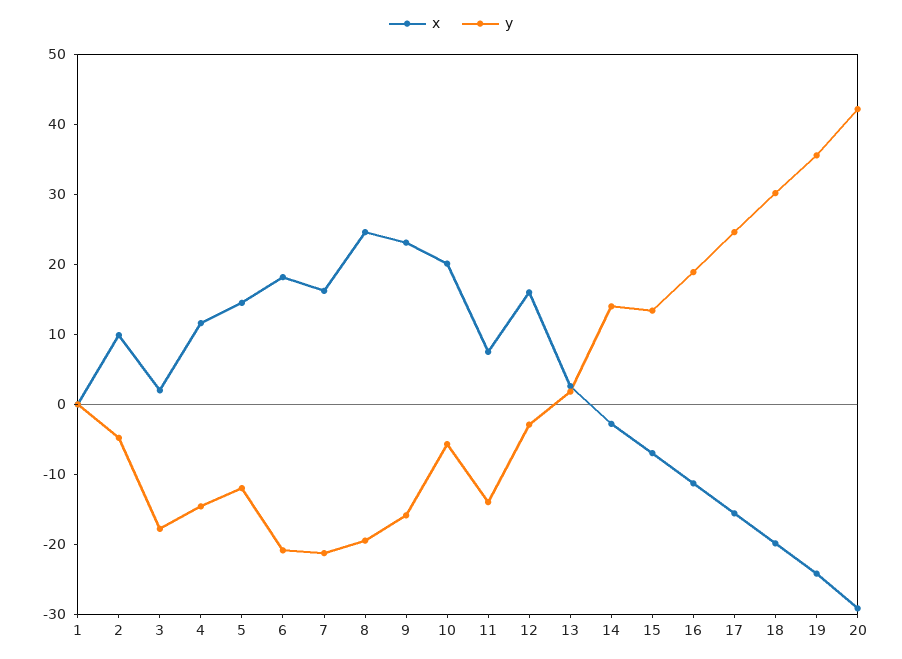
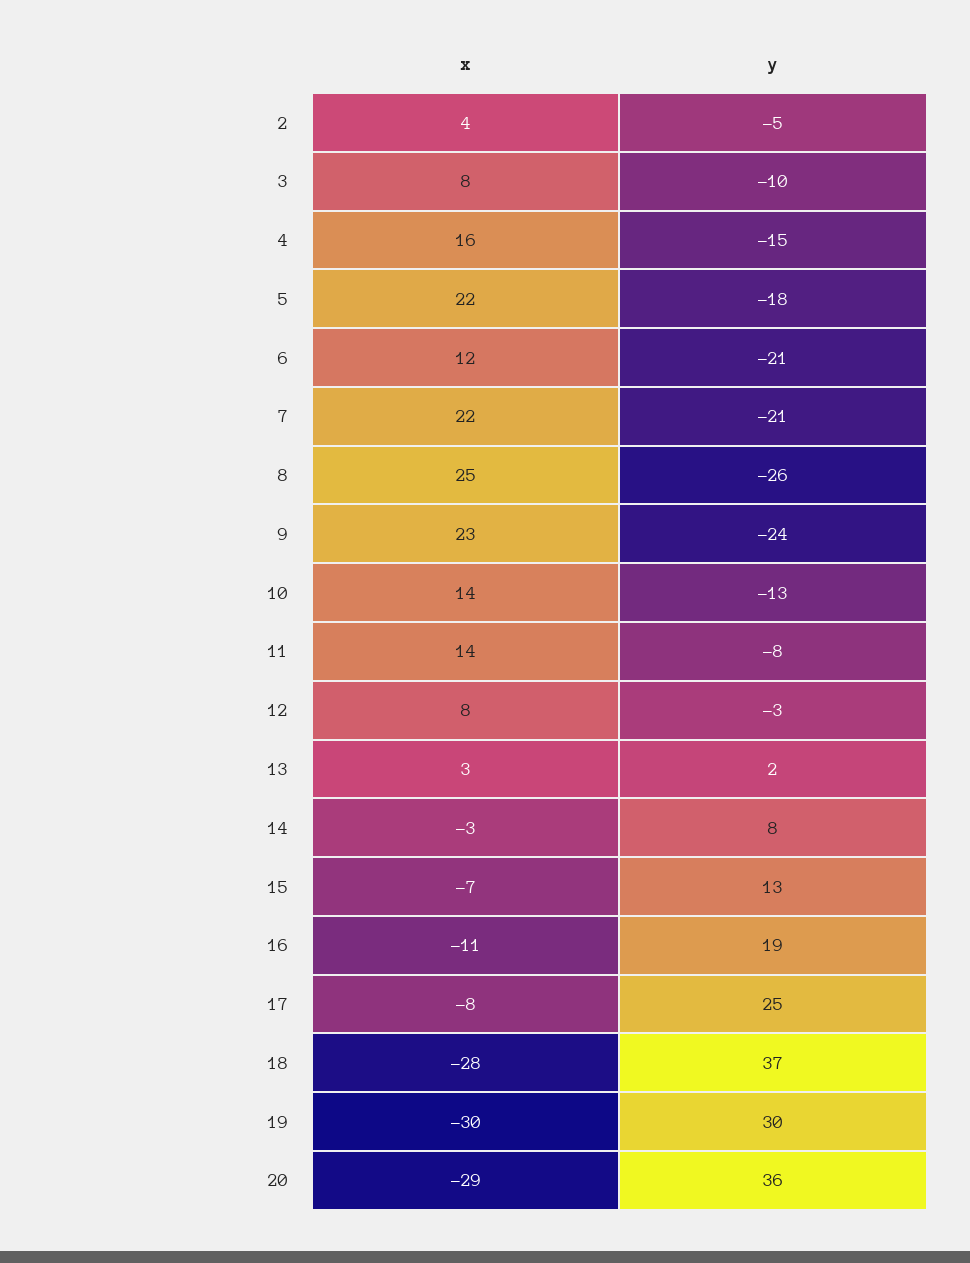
x, 1: 0 -> none
y, 1: 0 -> none
x, 2: 10 -> 4
x, 3: 2 -> 8
y, 3: -18 -> -10
x, 4: 12 -> 16
x, 5: 14 -> 22
y, 5: -12 -> -18
x, 6: 18 -> 12
x, 7: 16 -> 22
y, 8: -20 -> -26
y, 9: -16 -> -24
x, 10: 20 -> 14
y, 10: -6 -> -13
x, 11: 8 -> 14
y, 11: -14 -> -8
x, 12: 16 -> 8
y, 14: 14 -> 8
x, 17: -16 -> -8
x, 18: -20 -> -28
y, 18: 30 -> 37
x, 19: -24 -> -30
y, 19: 36 -> 30
y, 20: 42 -> 36

